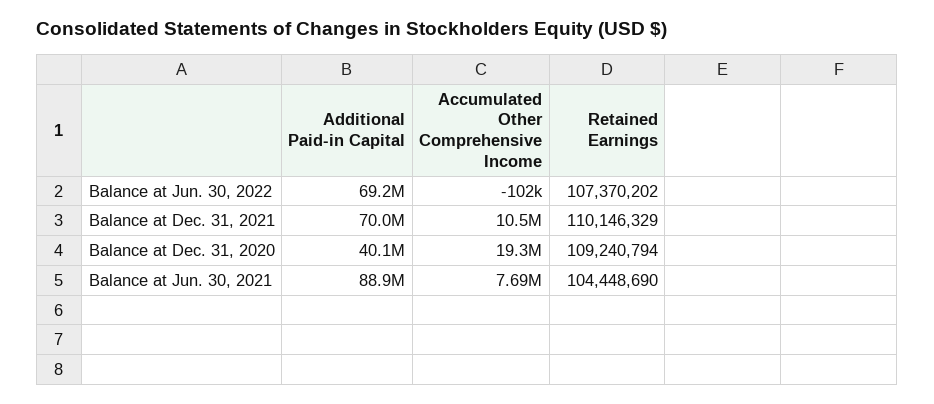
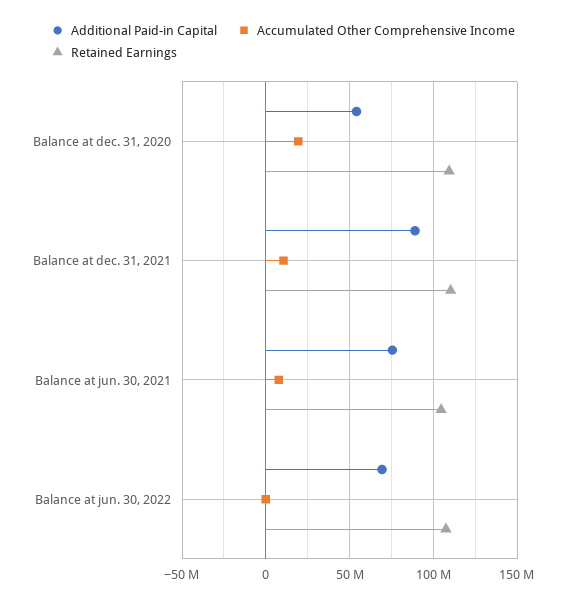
Additional Paid-in Capital, Balance at Dec. 31, 2021: 70000000 -> 90000000
Additional Paid-in Capital, Balance at Dec. 31, 2020: 40100000 -> 55000000
Additional Paid-in Capital, Balance at Jun. 30, 2021: 88900000 -> 75000000

